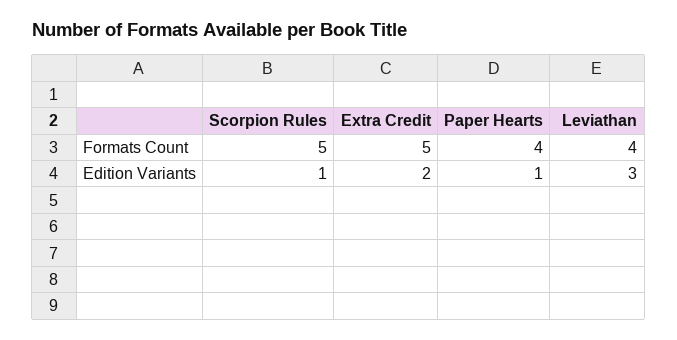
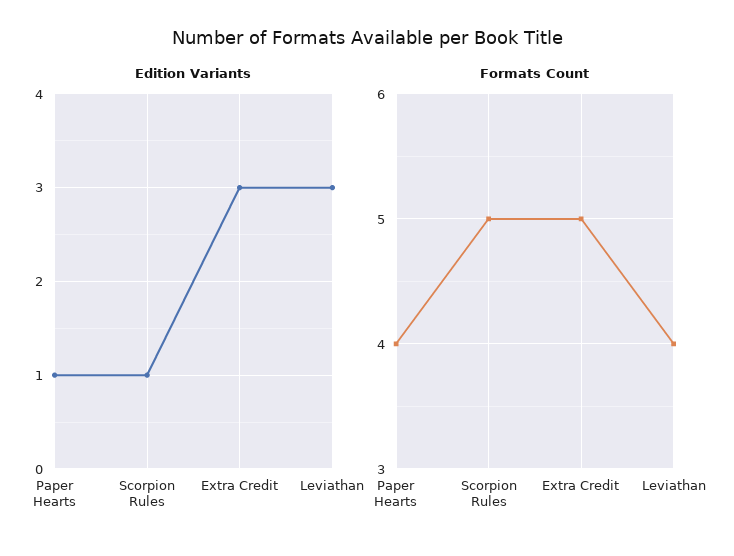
Edition Variants, Extra Credit: 2 -> 3

